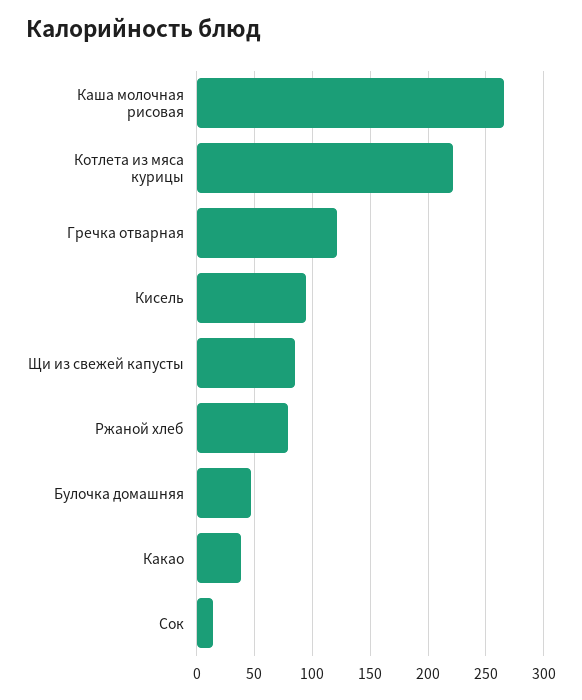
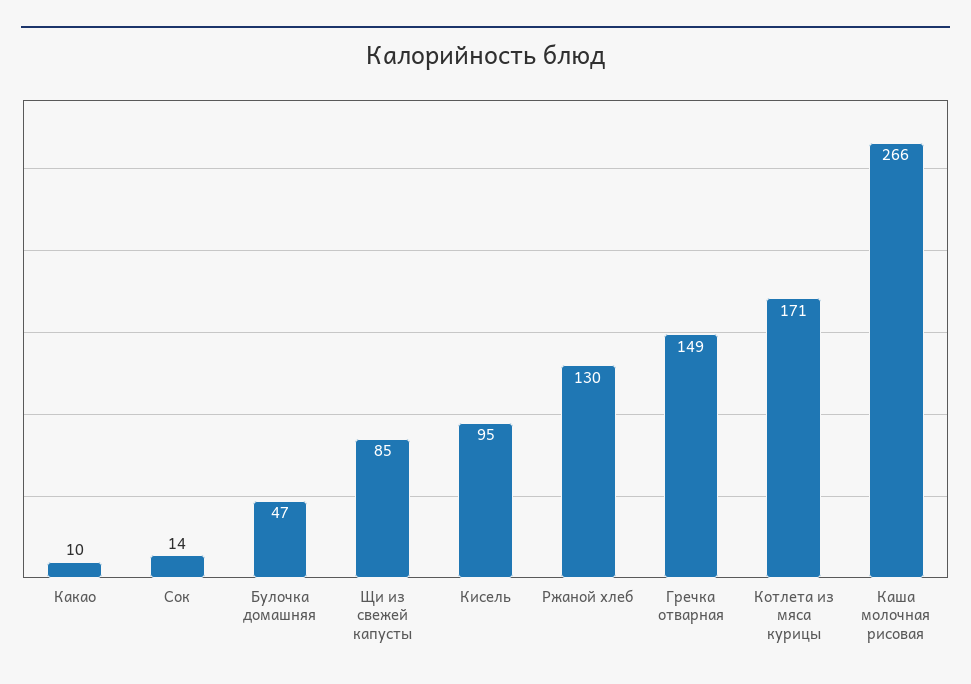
Котлета из мяса курицы: 220 -> 171
Гречка отварная: 120 -> 149
Ржаной хлеб: 80 -> 130
Какао: 40 -> 10

